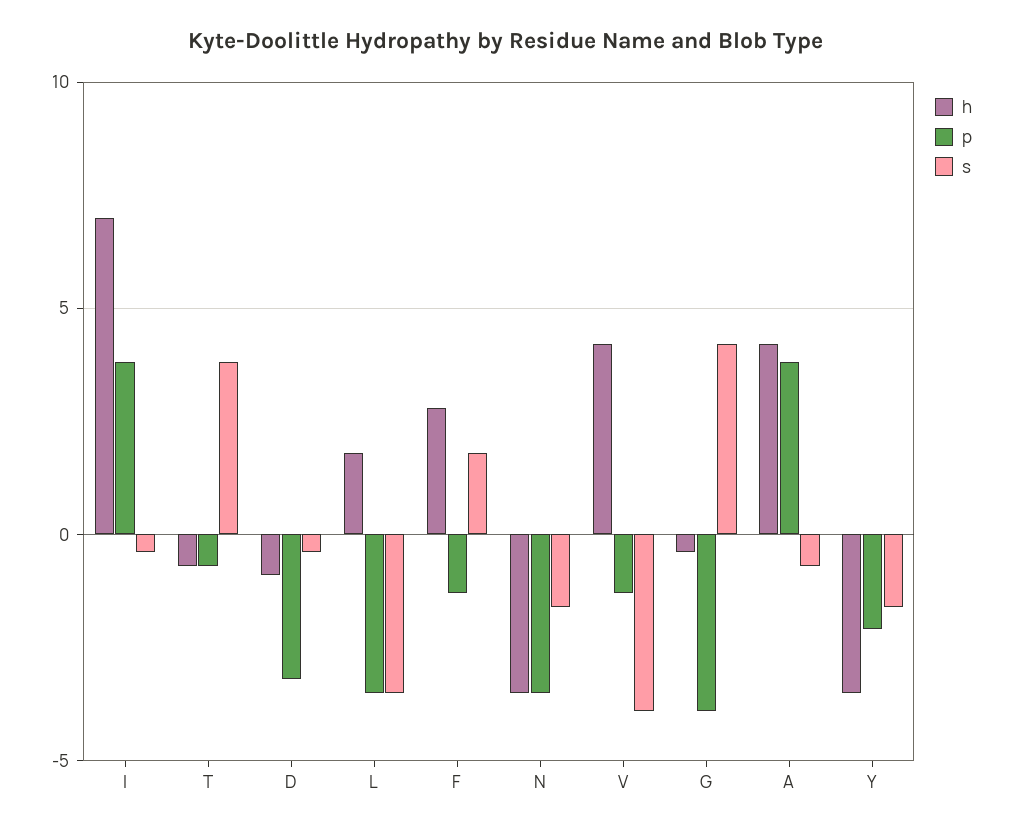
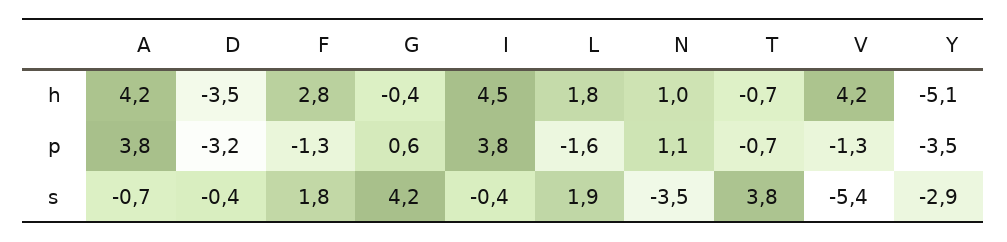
h, I: 7 -> 4.5
h, D: -1 -> -3.5
p, L: -3.5 -> -1.6
s, L: -3.5 -> 1.9
h, N: -3.5 -> 1
p, N: -3.5 -> 1.1
s, N: -1.5 -> -3.5
s, V: -4 -> -5.4
p, G: -4 -> 0.6
h, Y: -3.5 -> -5.1
p, Y: -2 -> -3.5
s, Y: -1.5 -> -2.9

